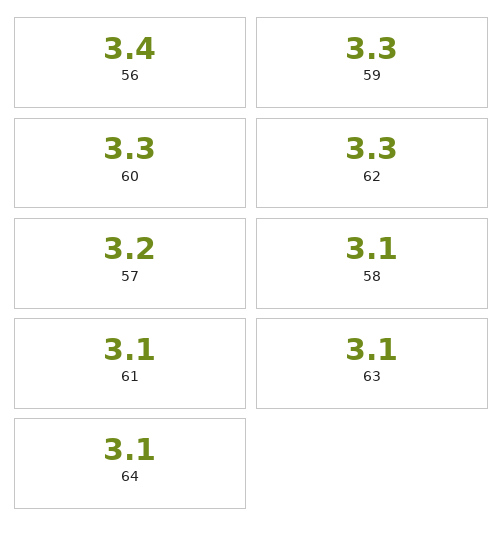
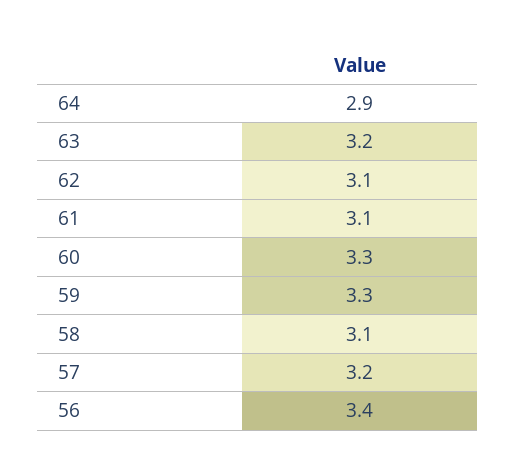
62: 3.3 -> 3.1
63: 3.1 -> 3.2
64: 3.1 -> 2.9

